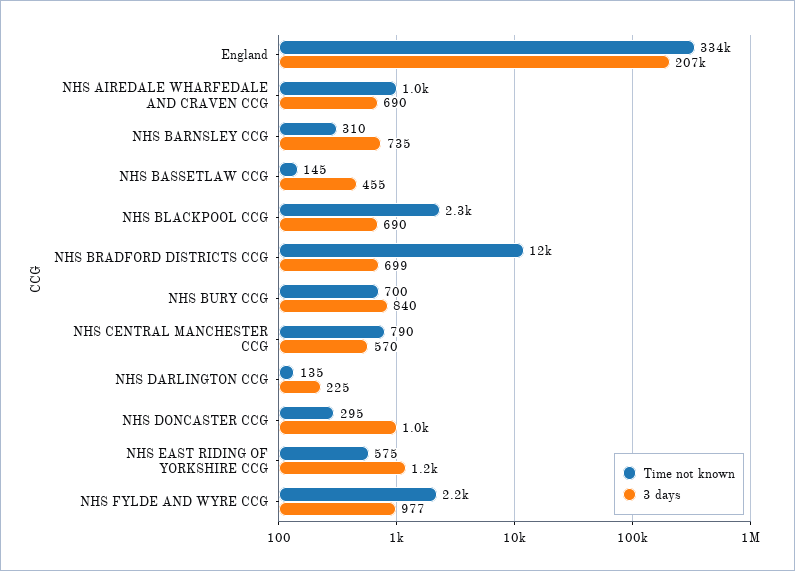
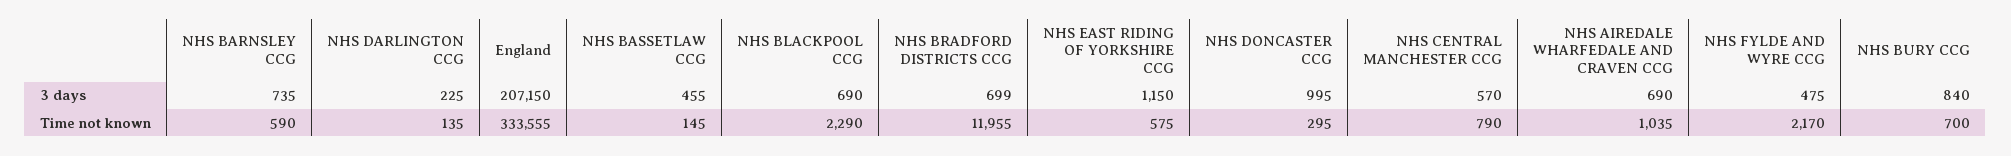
Time not known, NHS BARNSLEY CCG: 310 -> 590
3 days, NHS FYLDE AND WYRE CCG: 977 -> 475

